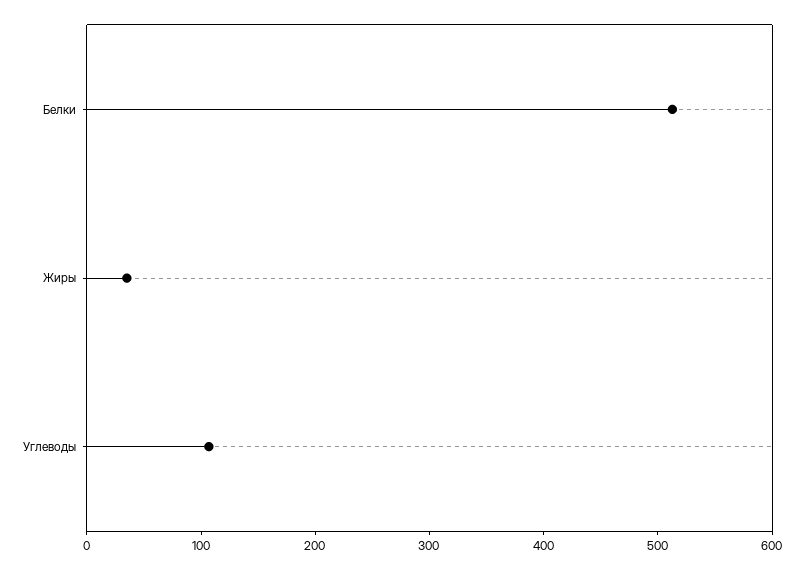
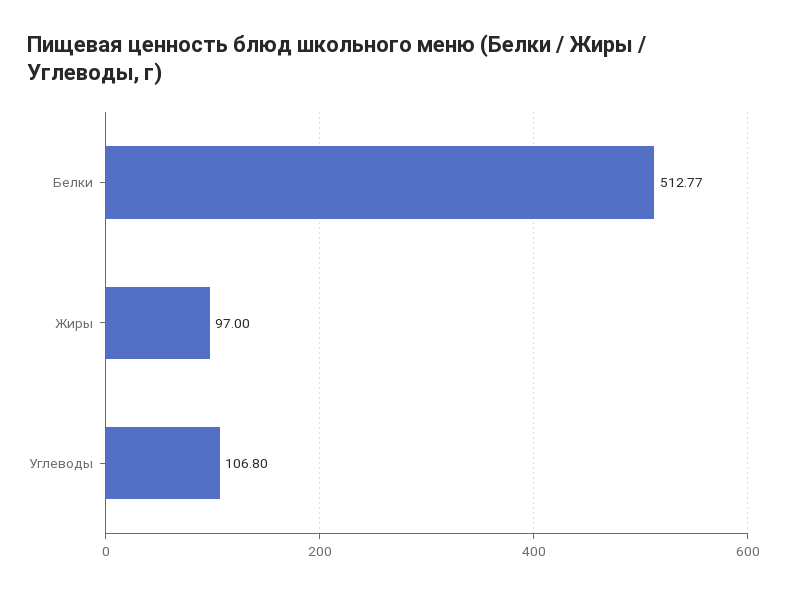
Жиры: 40 -> 97

